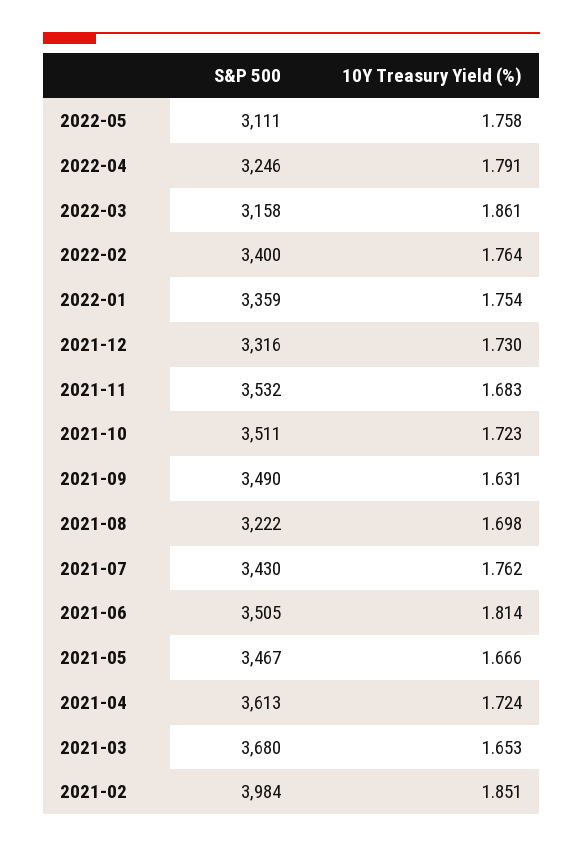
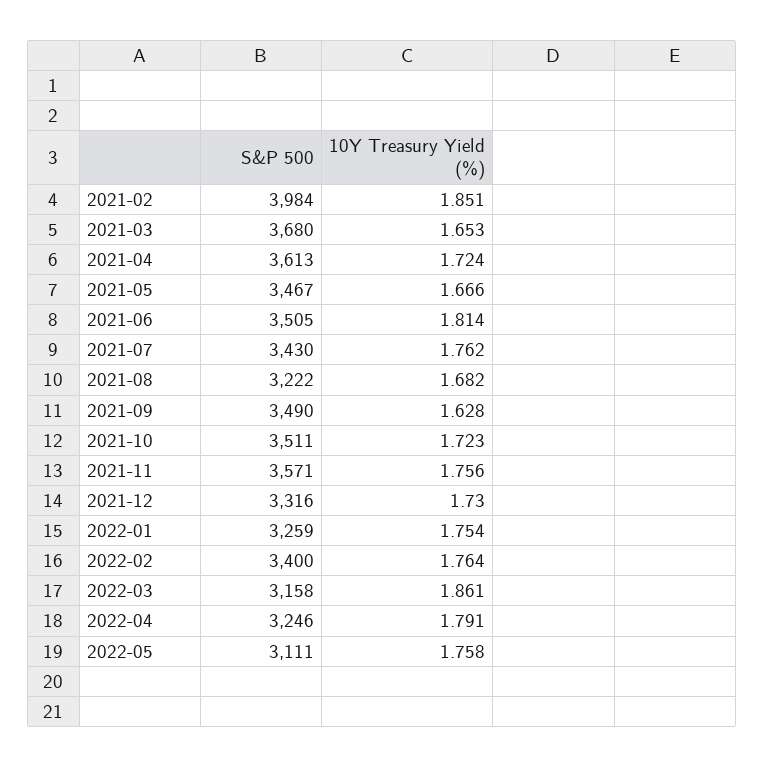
S&P 500, 2022-01: 3359 -> 3259
S&P 500, 2021-11: 3532 -> 3571
10Y Treasury Yield (%), 2021-11: 1.683 -> 1.756
10Y Treasury Yield (%), 2021-09: 1.631 -> 1.628
10Y Treasury Yield (%), 2021-08: 1.698 -> 1.682

